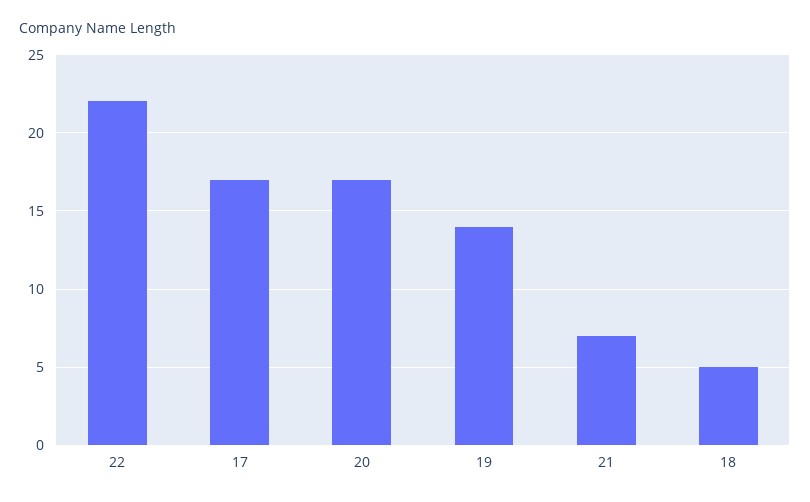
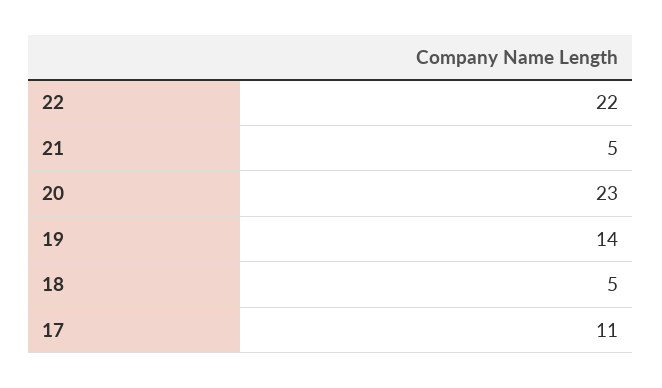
17: 17 -> 11
20: 17 -> 23
21: 7 -> 5

